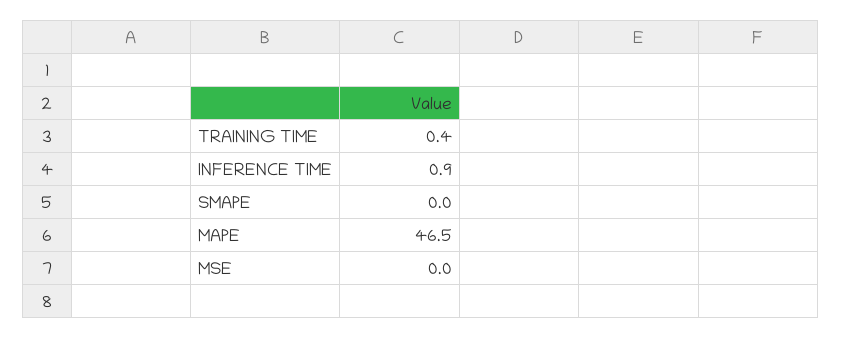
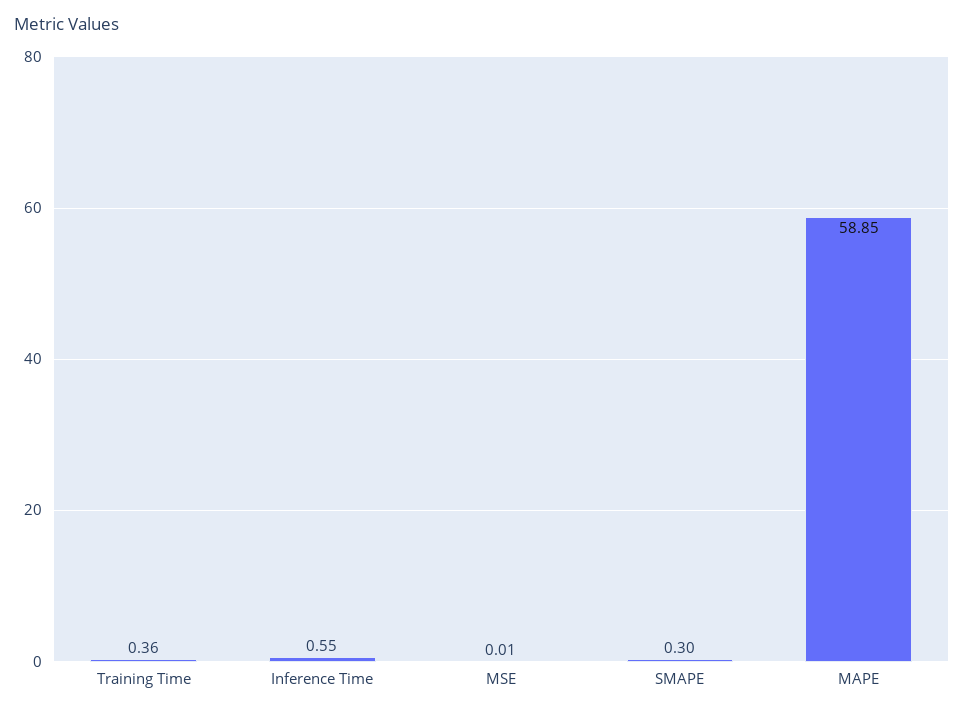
INFERENCE TIME: 0.9 -> 0.55
SMAPE: 0 -> 0.3
MAPE: 46.5 -> 58.85

